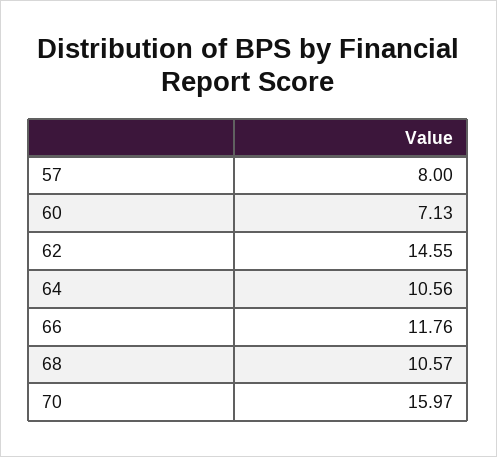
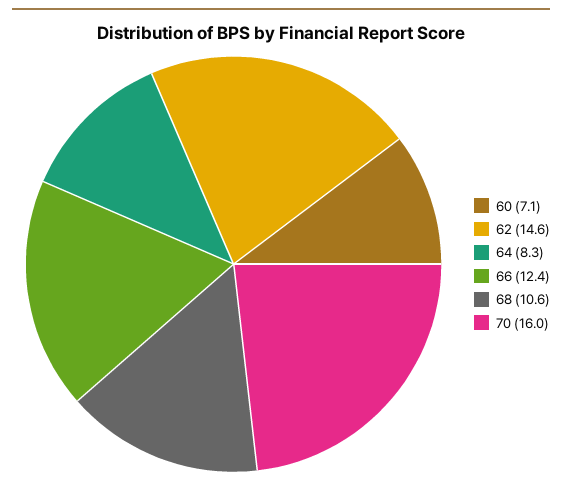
57: 8 -> none
64: 10.56 -> 8.3
66: 11.76 -> 12.4

